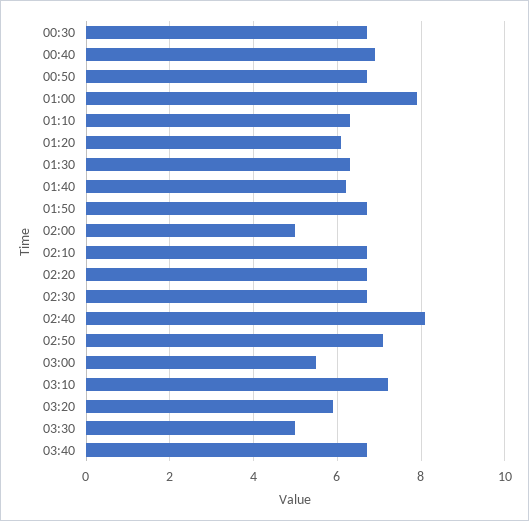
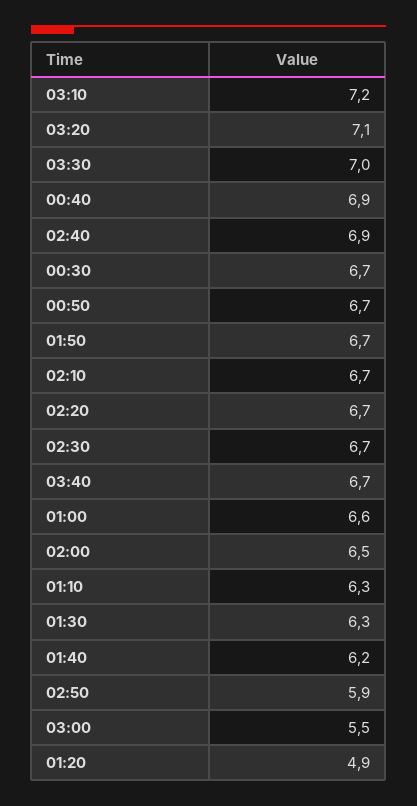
01:00: 8 -> 6.6
01:20: 6 -> 4.9
02:00: 5 -> 6.5
02:40: 8 -> 6.9
02:50: 7 -> 5.9
03:20: 6 -> 7.1
03:30: 5 -> 7

